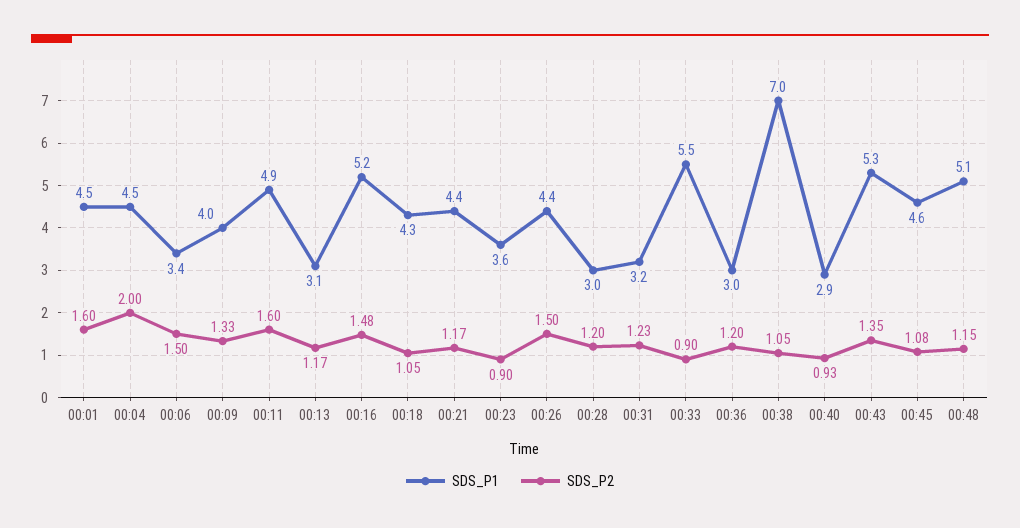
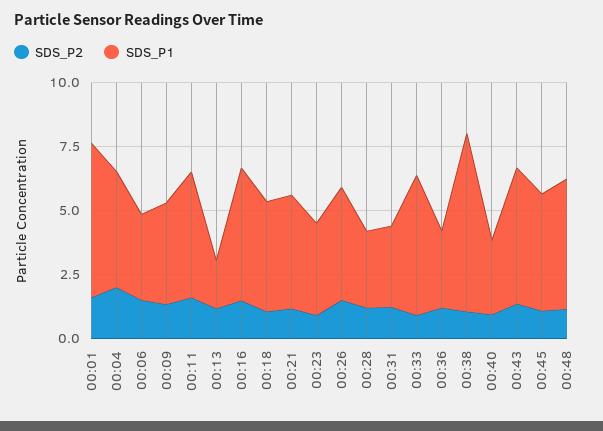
SDS_P1, 00:01: 4.5 -> 6
SDS_P1, 00:13: 3.1 -> 2

